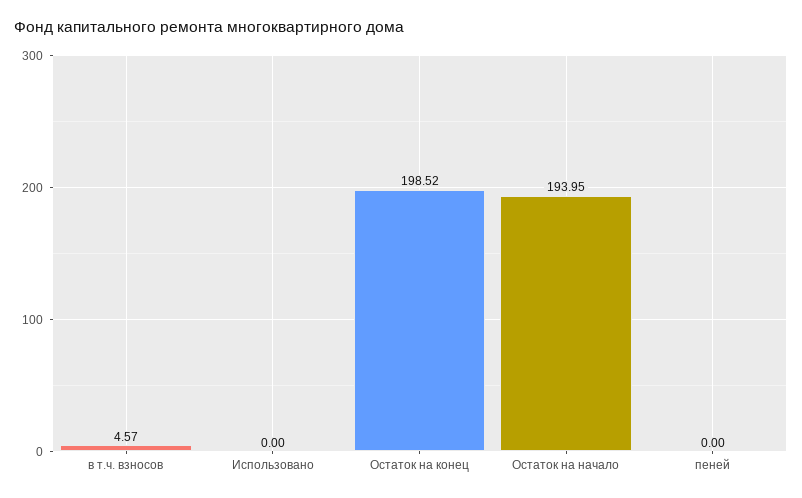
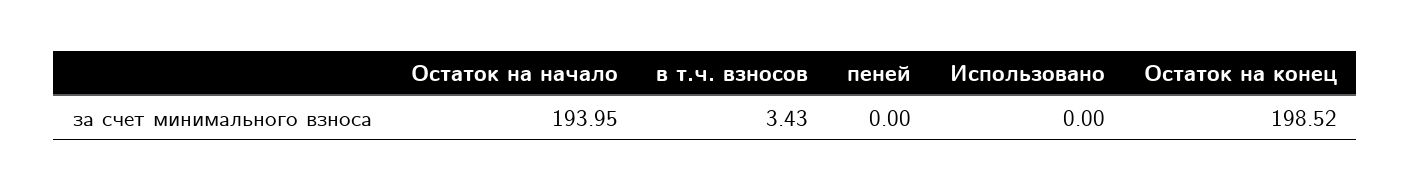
в т.ч. взносов: 4.57 -> 3.43

